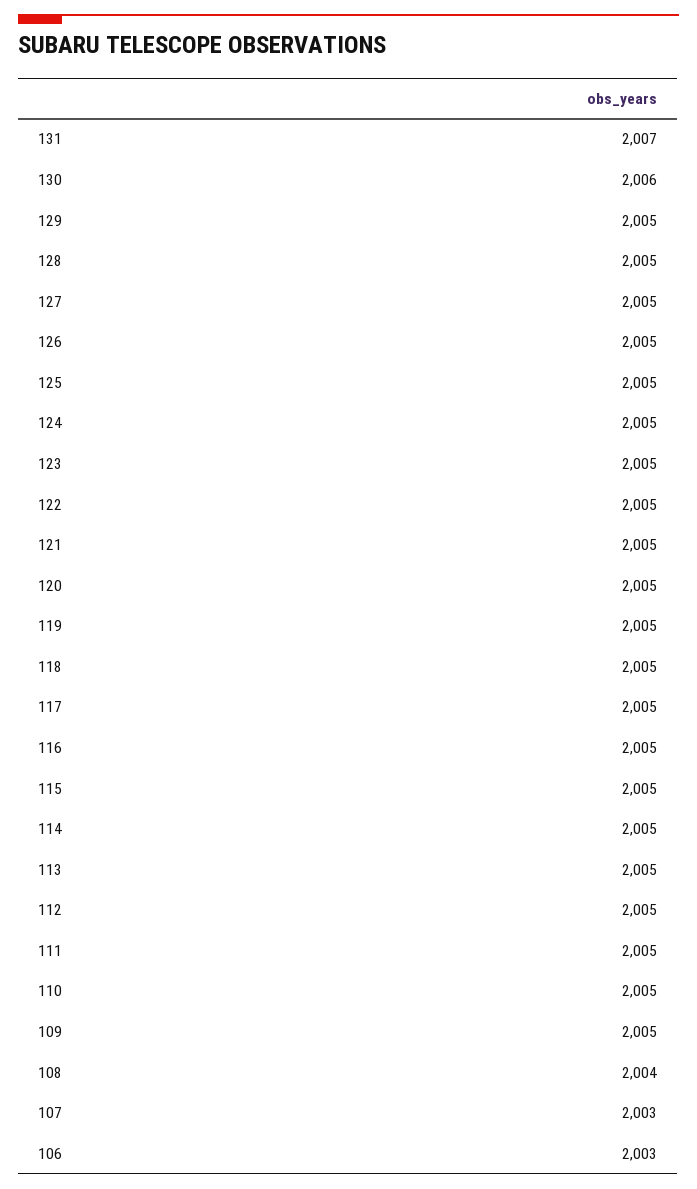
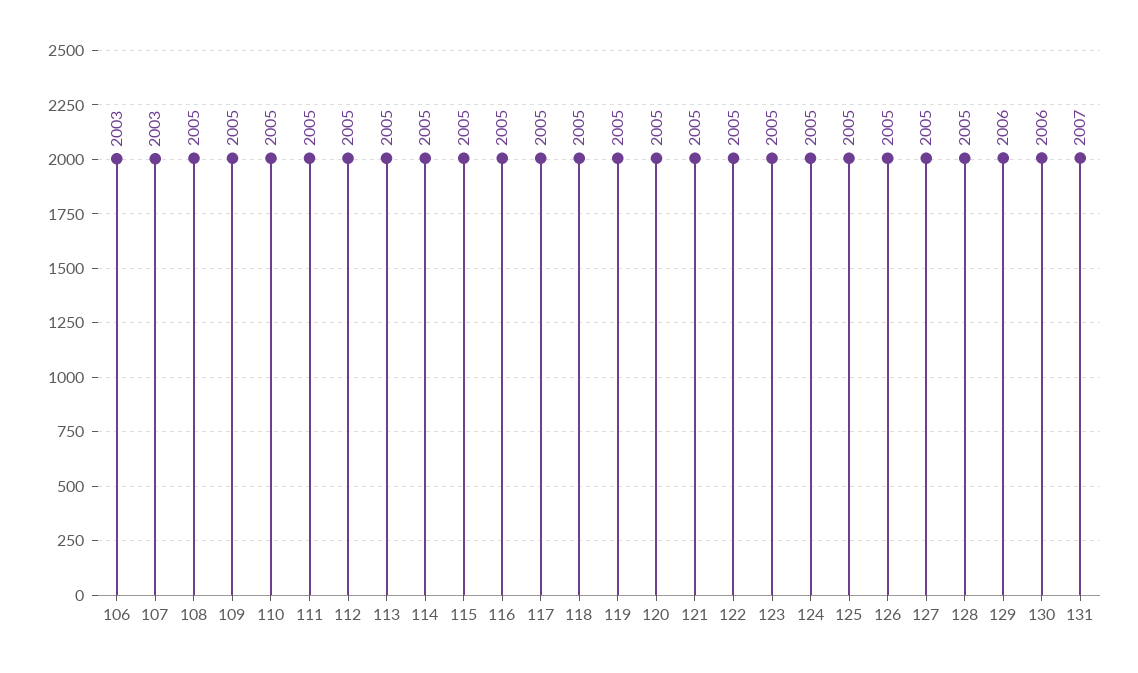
129: 2005 -> 2006
108: 2004 -> 2005

